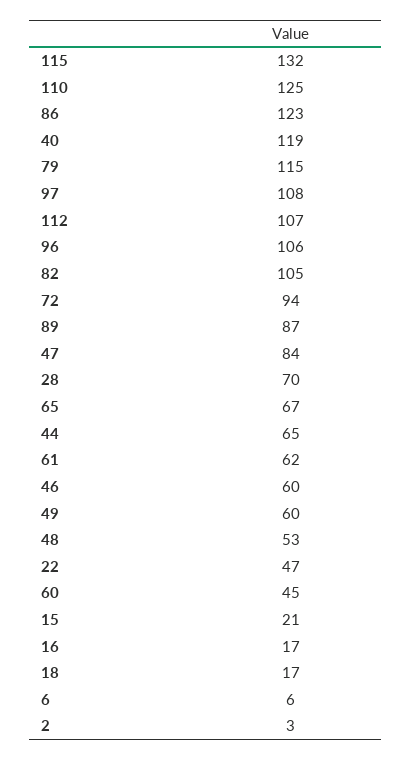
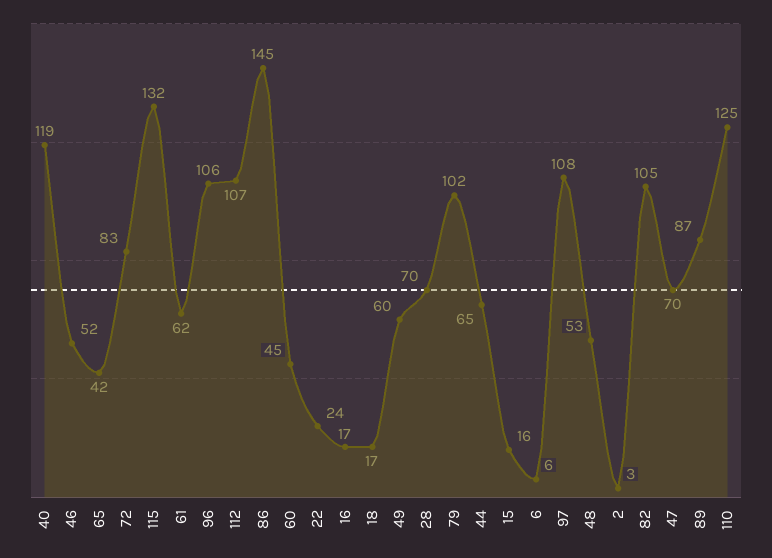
86: 123 -> 145
79: 115 -> 102
72: 94 -> 83
47: 84 -> 70
65: 67 -> 42
46: 60 -> 52
22: 47 -> 24
15: 21 -> 16

